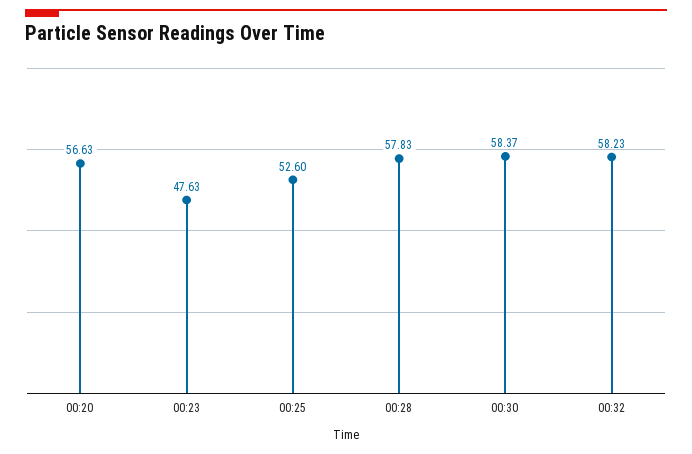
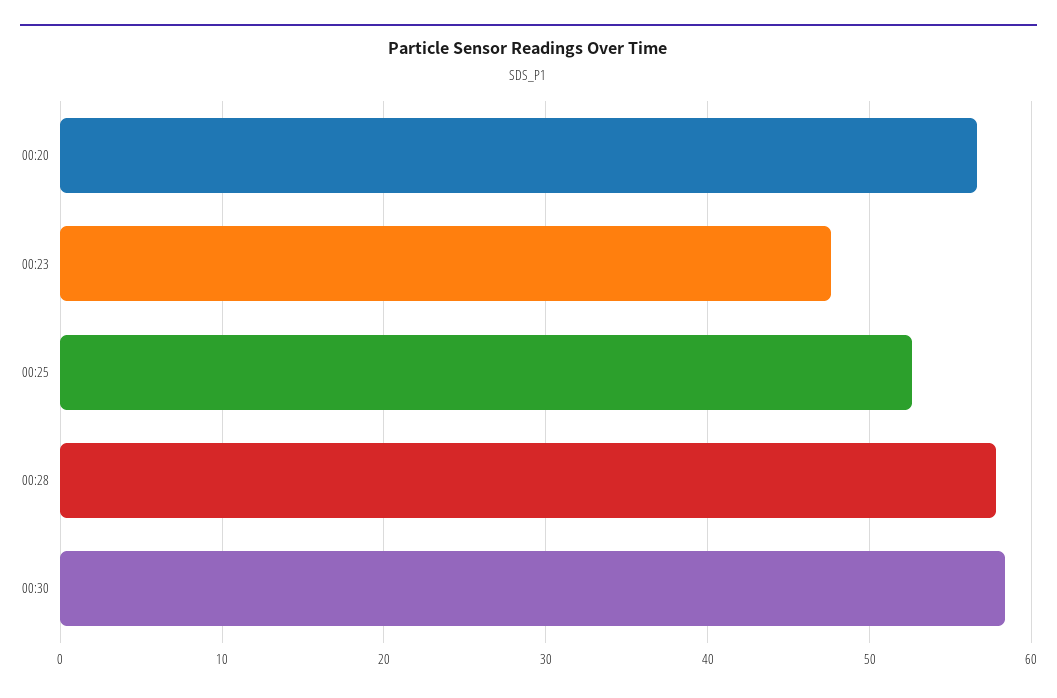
00:32: 58.23 -> none

